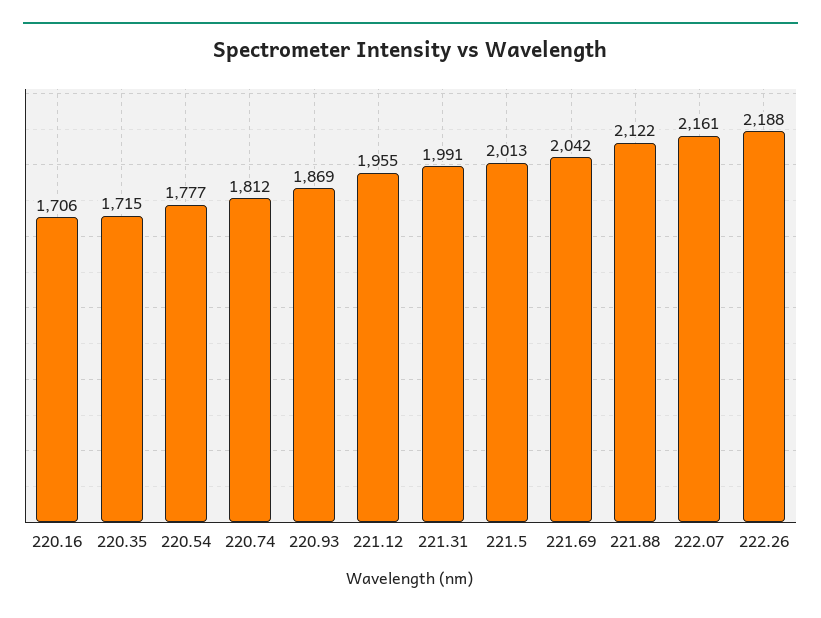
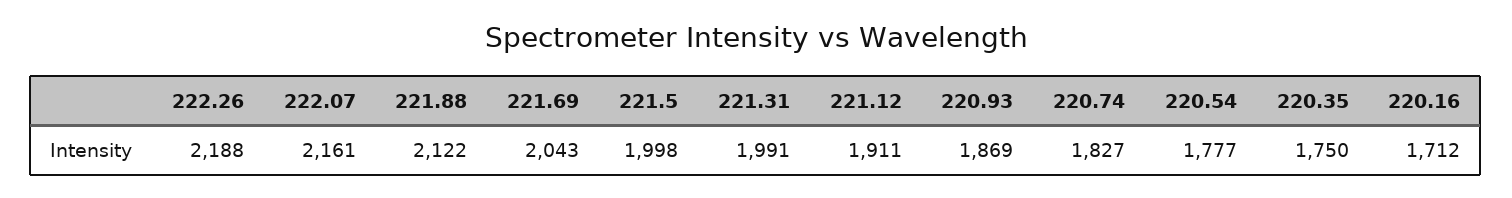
220.16: 1706 -> 1712
220.35: 1715 -> 1750
220.74: 1812 -> 1827
221.12: 1955 -> 1911
221.5: 2013 -> 1998
221.69: 2042 -> 2043

